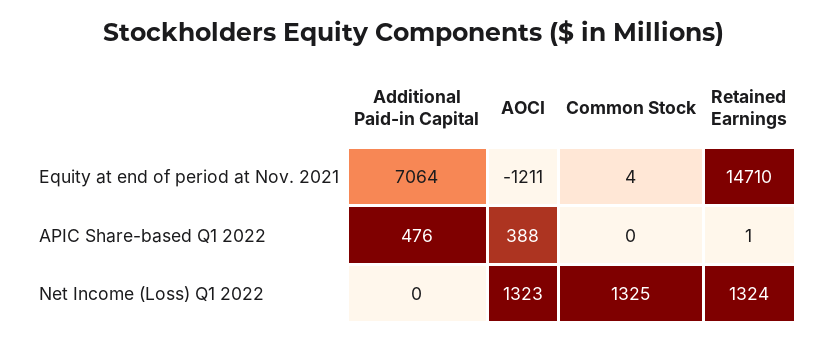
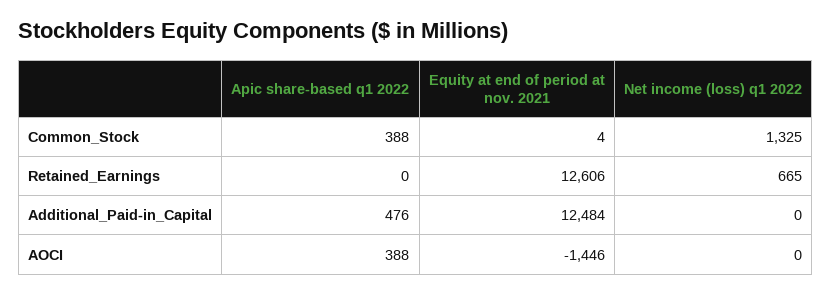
Additional Paid-in Capital, Equity at end of period at Nov. 2021: 7064 -> 12484
AOCI, Equity at end of period at Nov. 2021: -1211 -> -1446
Retained Earnings, Equity at end of period at Nov. 2021: 14710 -> 12606
Common Stock, APIC Share-based Q1 2022: 0 -> 388
Retained Earnings, APIC Share-based Q1 2022: 1 -> 0
AOCI, Net Income (Loss) Q1 2022: 1323 -> 0
Retained Earnings, Net Income (Loss) Q1 2022: 1324 -> 665

